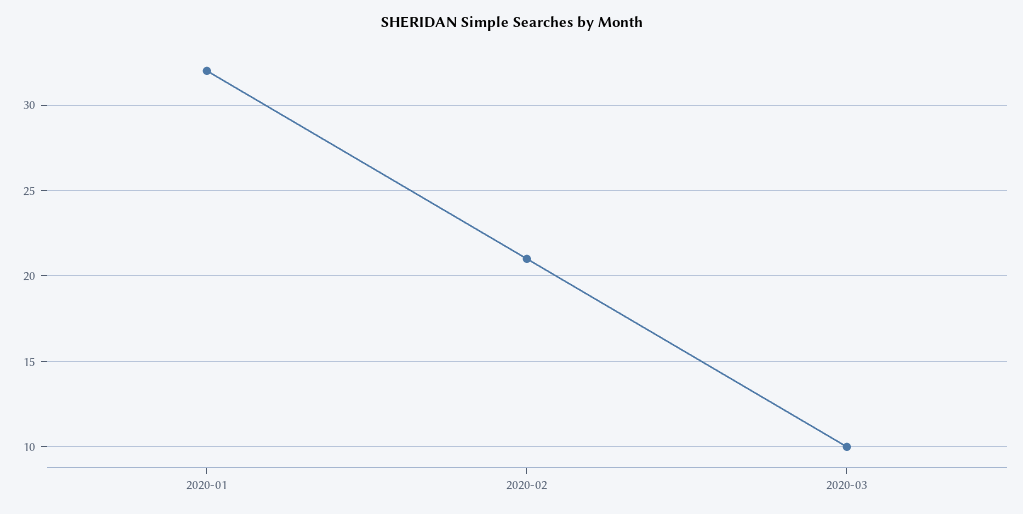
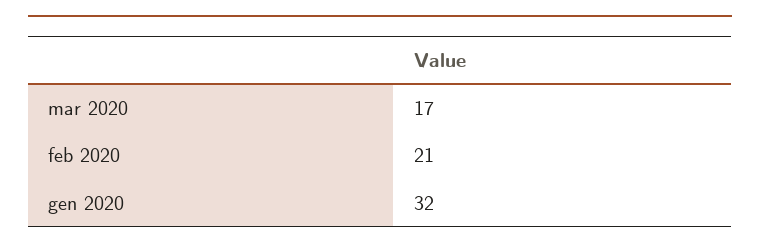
2020-03: 10 -> 17

